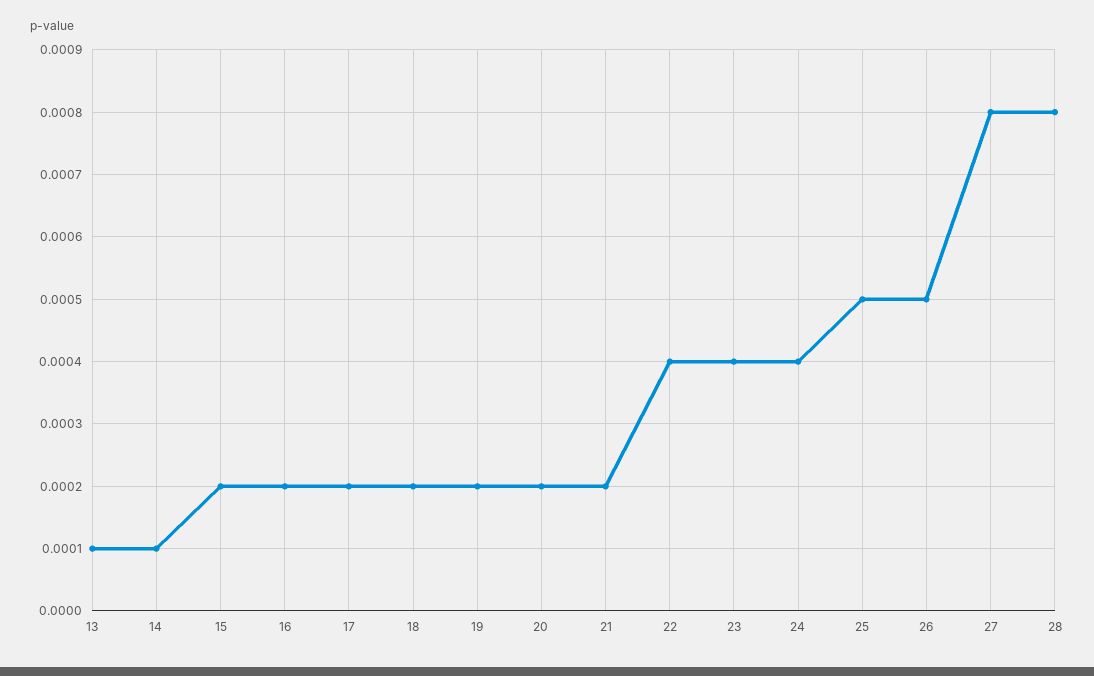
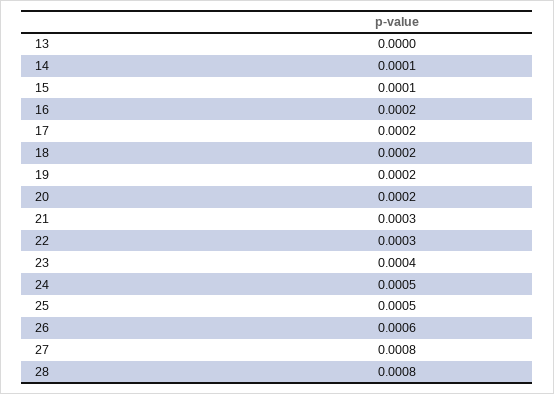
13: 0.0001 -> 0
15: 0.0002 -> 0.0001
21: 0.0002 -> 0.0003
22: 0.0004 -> 0.0003
24: 0.0004 -> 0.0005
26: 0.0005 -> 0.0006

